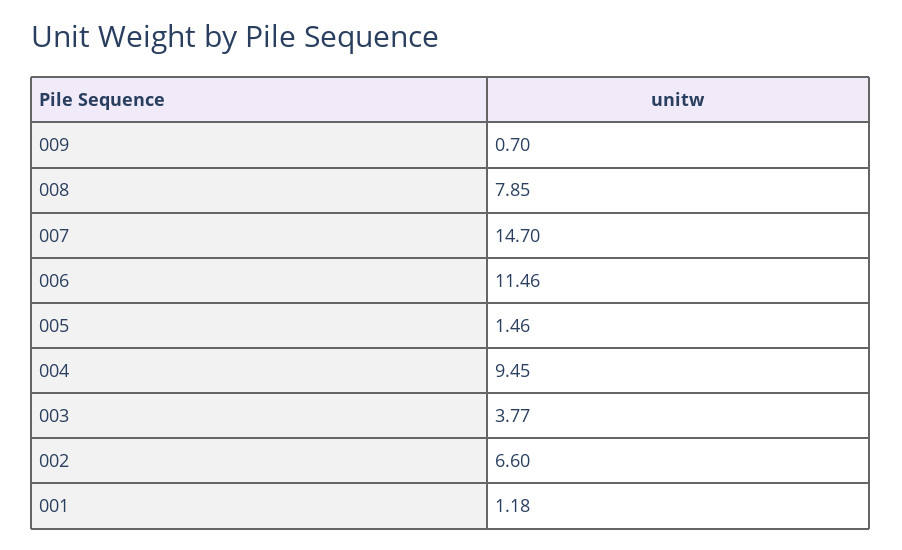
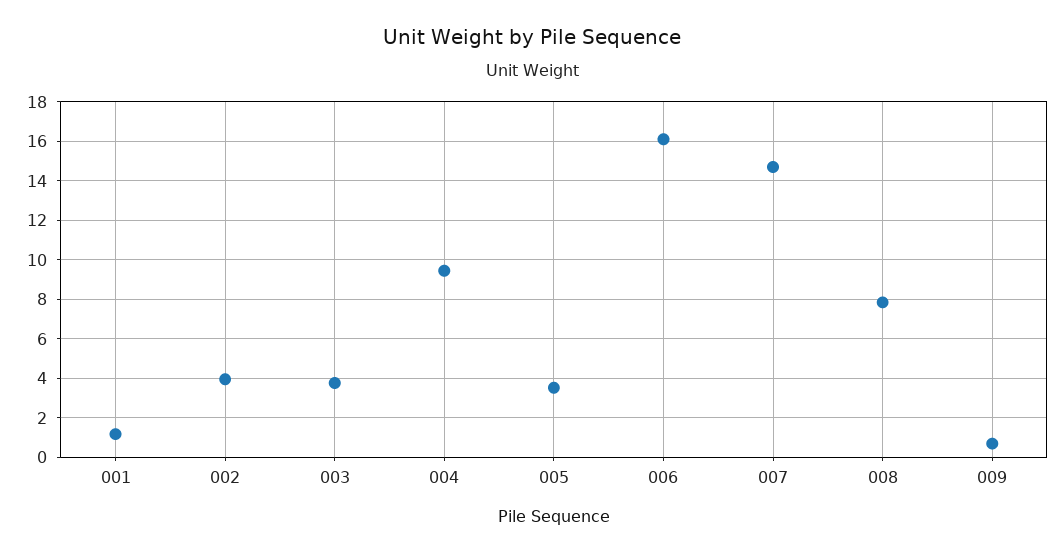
006: 11.46 -> 16
005: 1.46 -> 3.5
002: 6.6 -> 4

